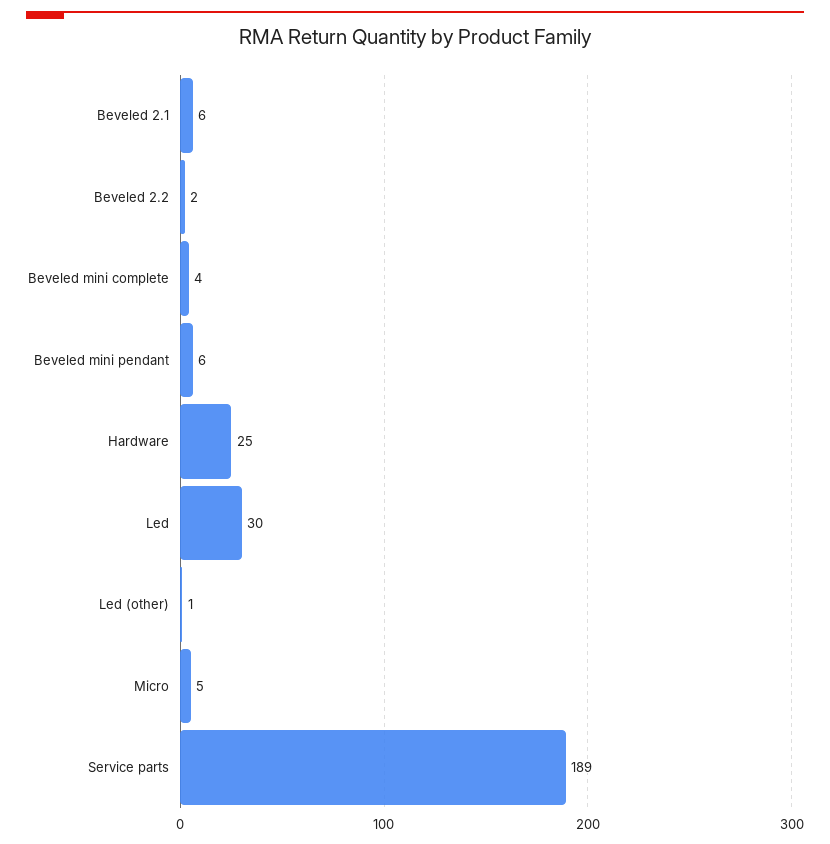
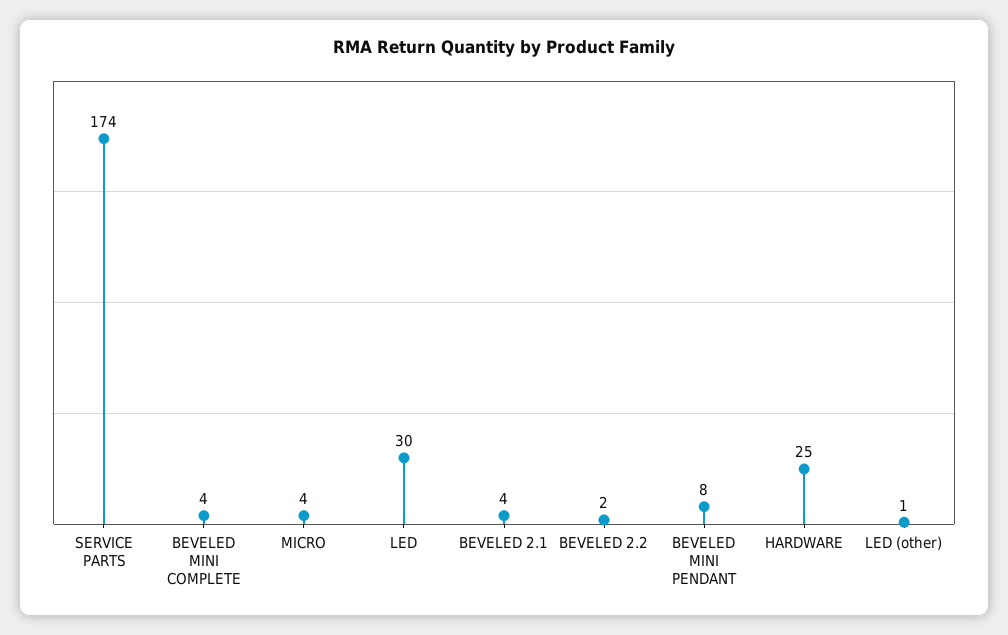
Beveled 2.1: 6 -> 4
Beveled mini pendant: 6 -> 8
Micro: 5 -> 4
Service parts: 189 -> 174

